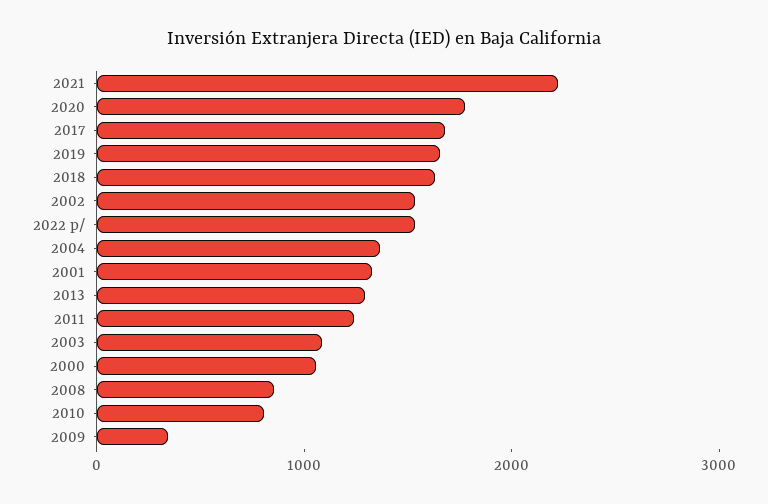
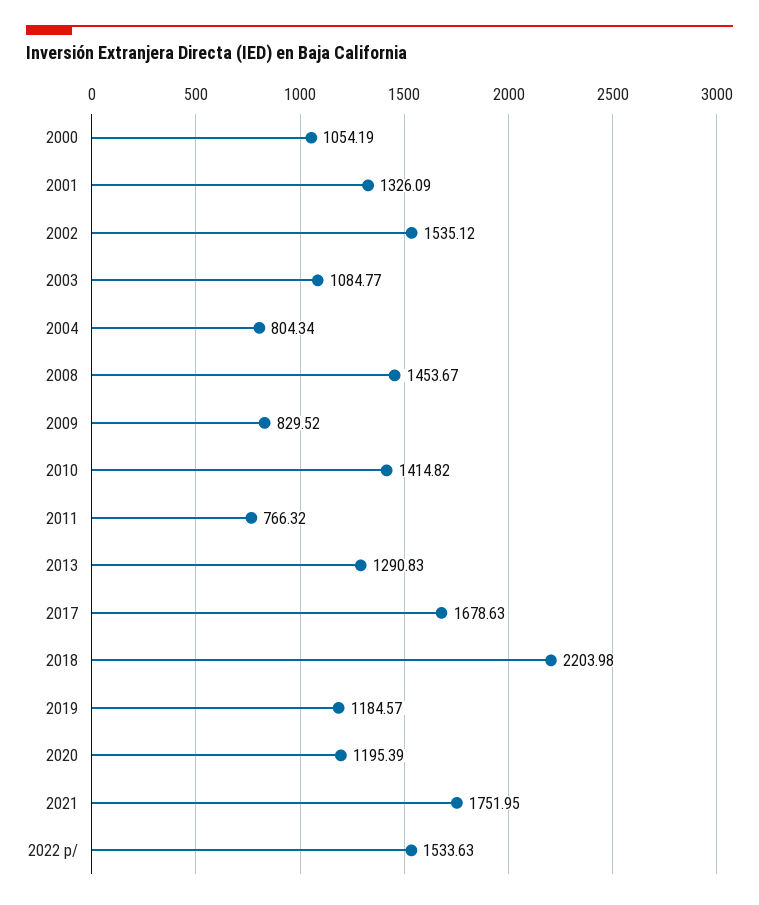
2021: 2200 -> 1751.95
2020: 1800 -> 1195.39
2019: 1600 -> 1184.57
2018: 1600 -> 2203.98
2004: 1400 -> 804.34
2011: 1200 -> 766.32
2008: 800 -> 1453.67
2010: 800 -> 1414.82
2009: 400 -> 829.52

